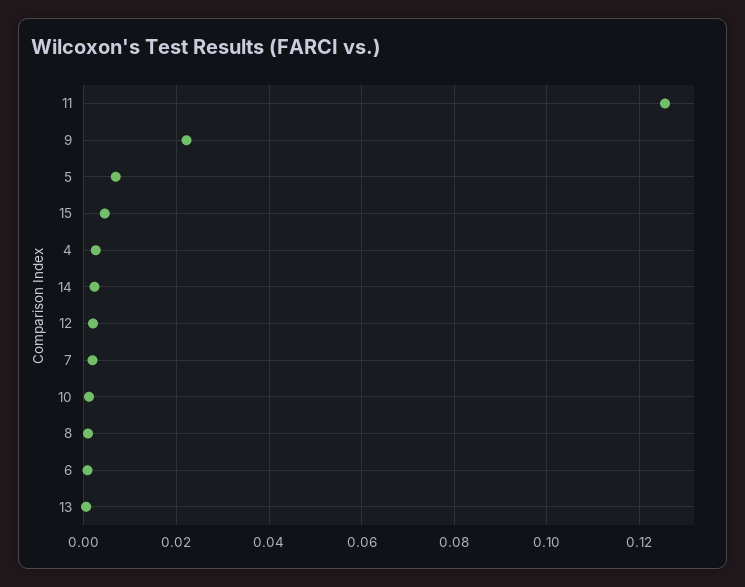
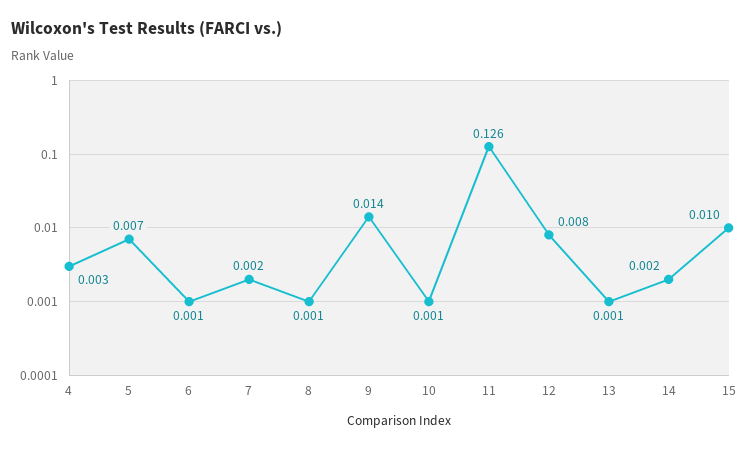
9: 0.022 -> 0.014
15: 0.004 -> 0.01
12: 0.002 -> 0.008

